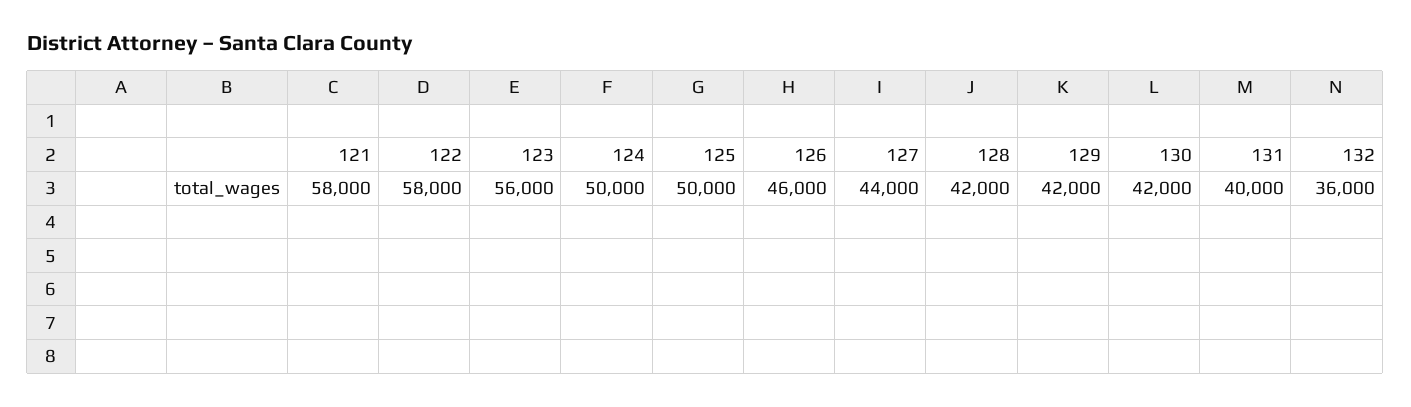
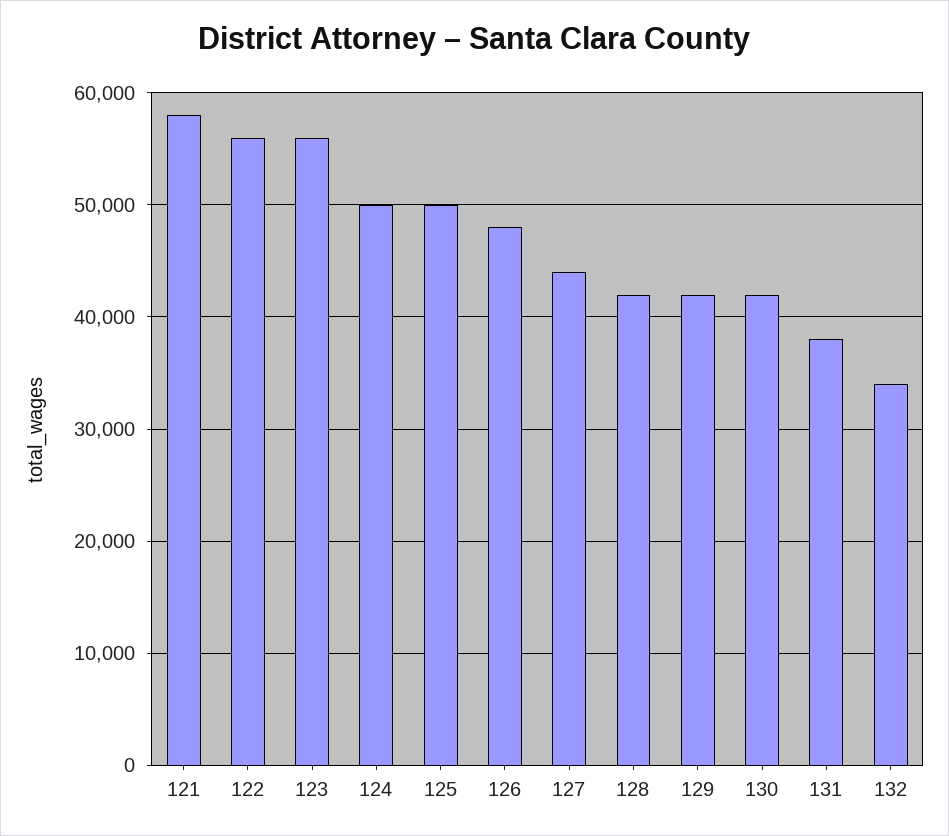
122: 58000 -> 56000
126: 46000 -> 48000
131: 40000 -> 38000
132: 36000 -> 34000

